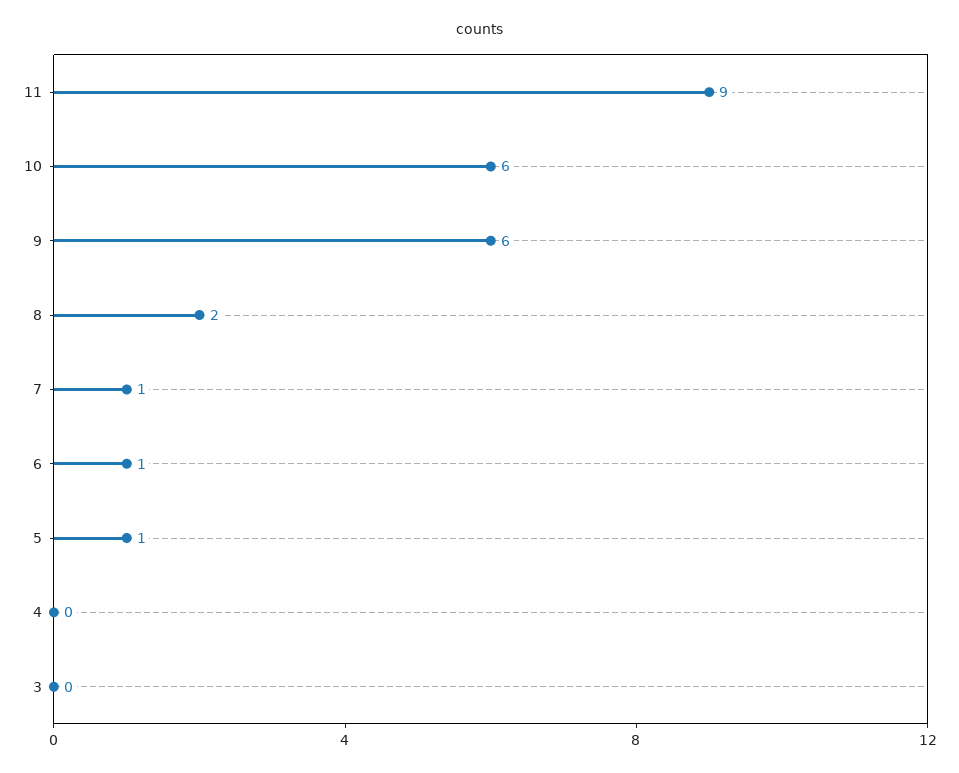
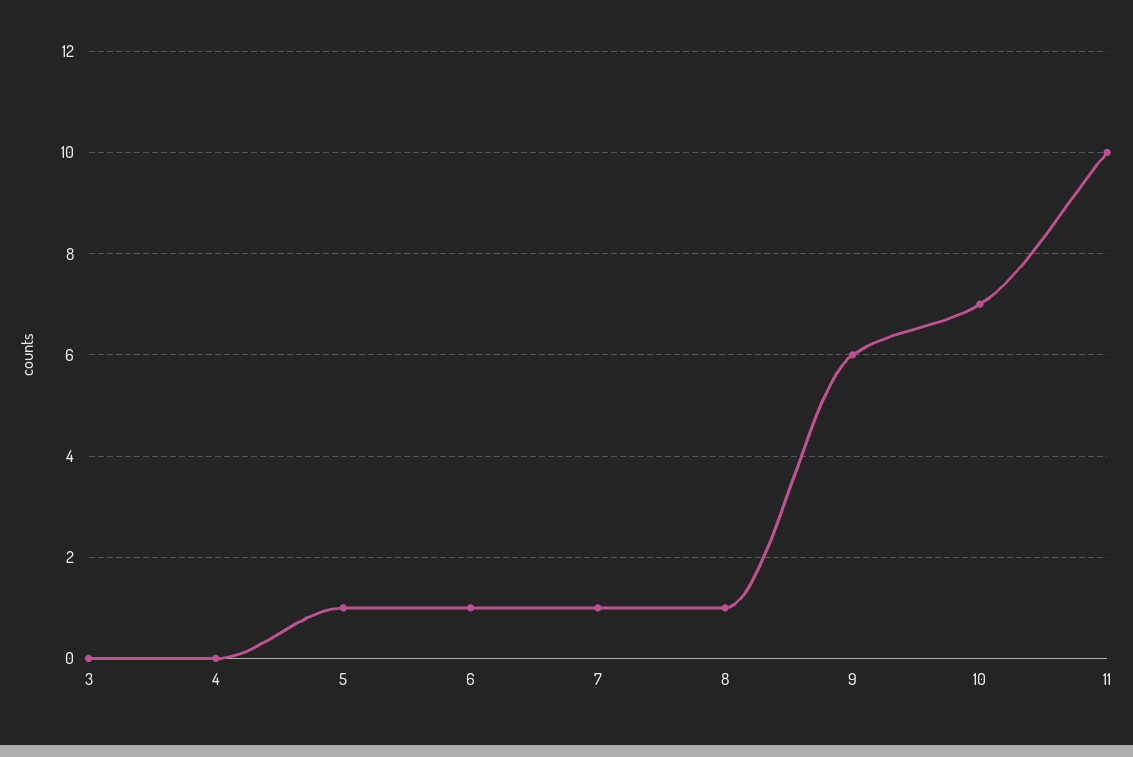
11: 9 -> 10
10: 6 -> 7
8: 2 -> 1

